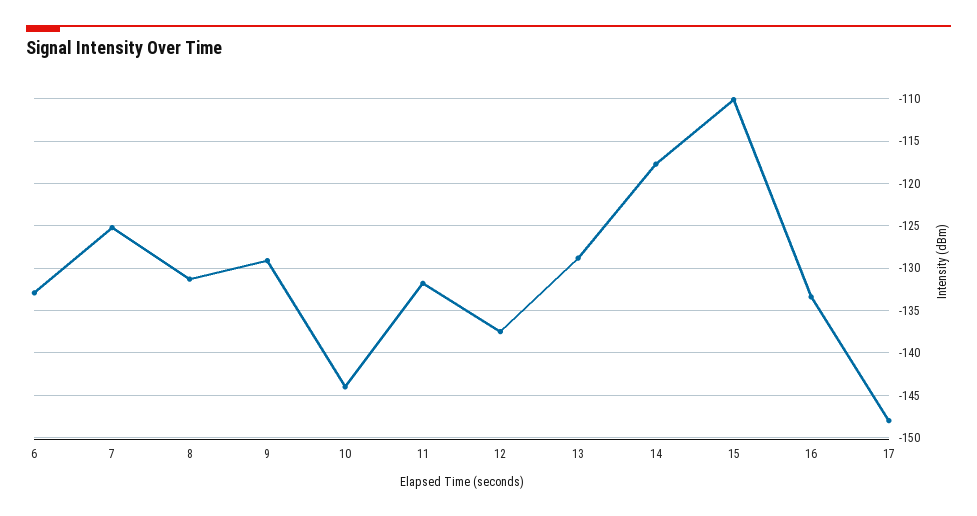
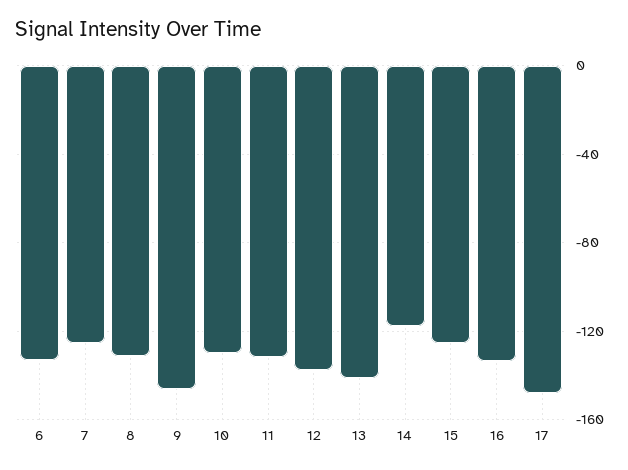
9: -129 -> -145
10: -144 -> -130
13: -129 -> -140
15: -110 -> -125

